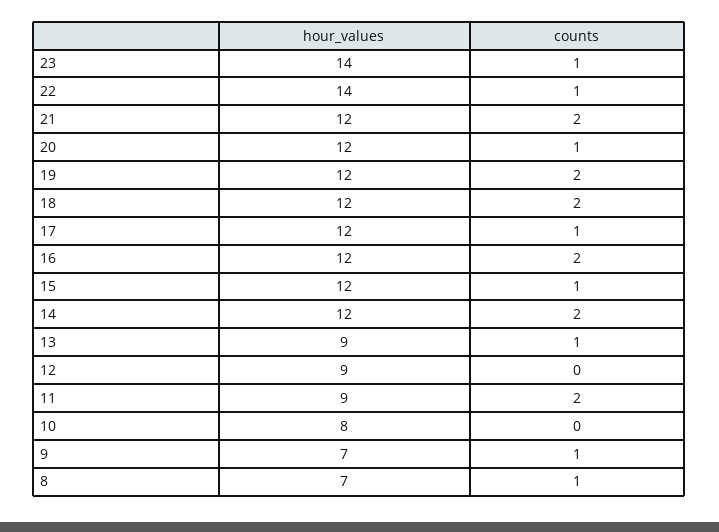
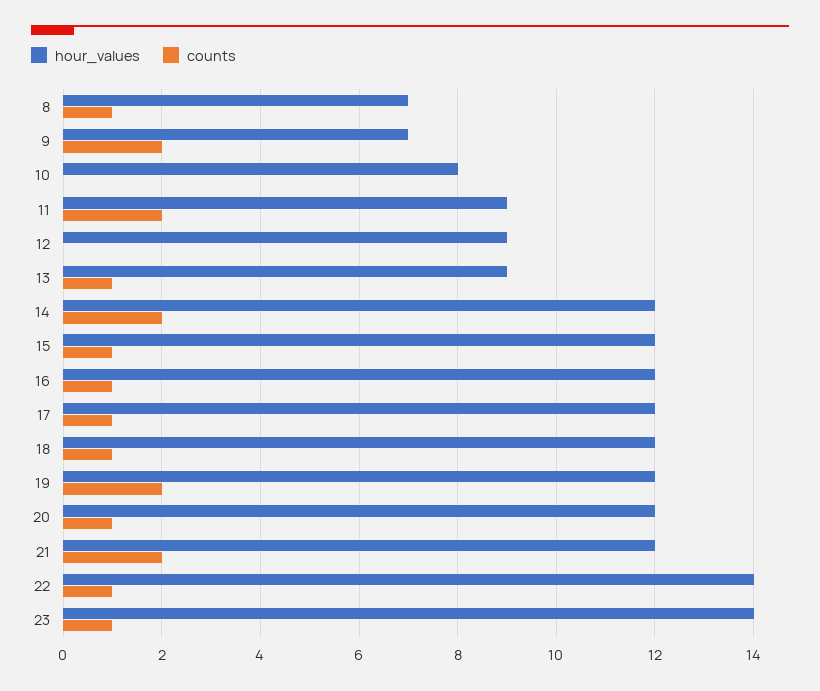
counts, 18: 2 -> 1
counts, 16: 2 -> 1
counts, 9: 1 -> 2

